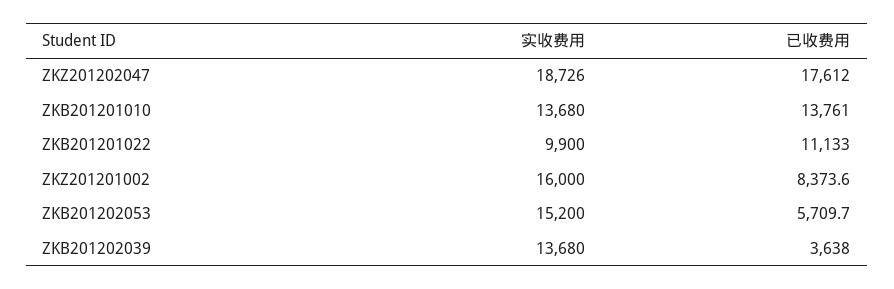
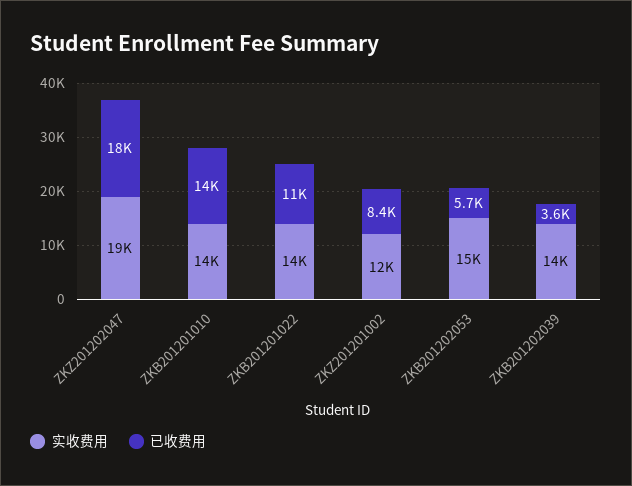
实收费用, ZKB201201022: 9900 -> 14000
实收费用, ZKZ201201002: 16000 -> 12000

